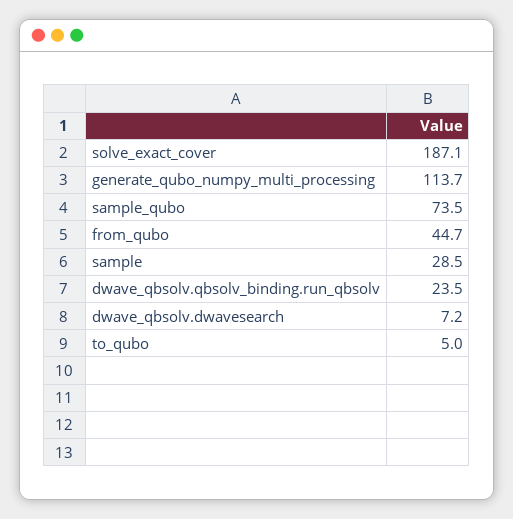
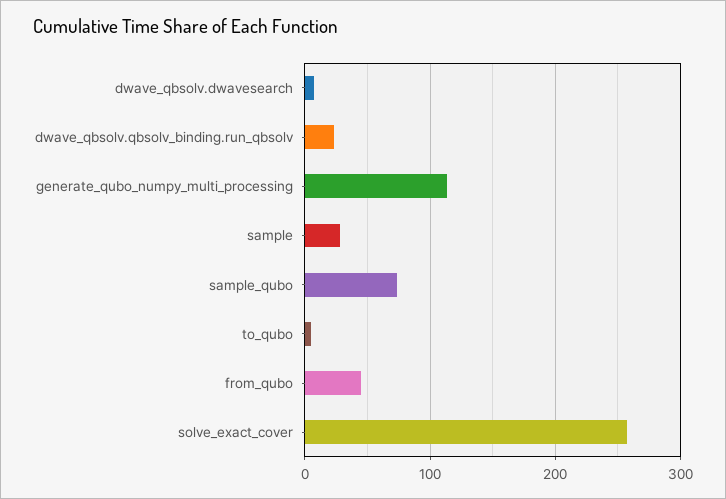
solve_exact_cover: 187.1 -> 260

